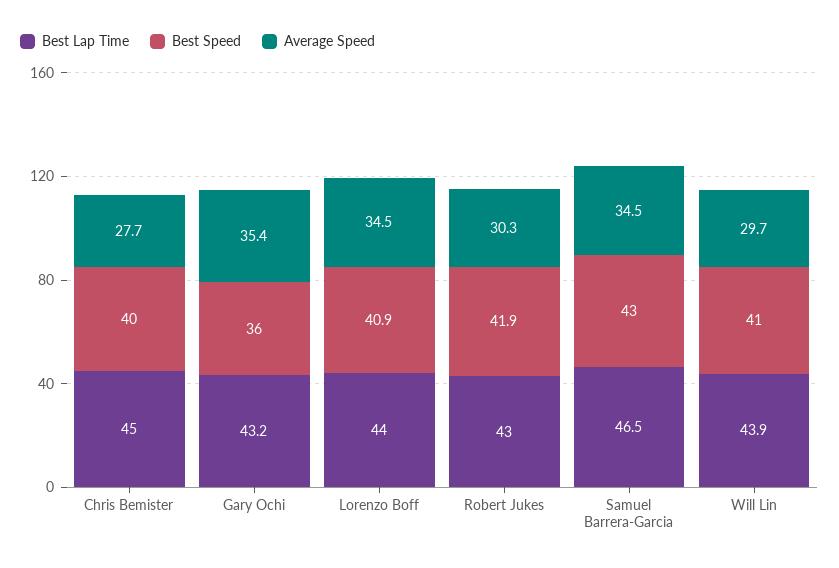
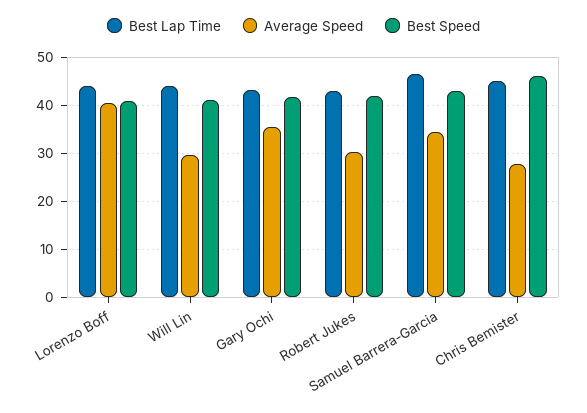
Best Speed, Chris Bemister: 40 -> 46
Best Speed, Gary Ochi: 36 -> 42
Average Speed, Lorenzo Boff: 34.5 -> 40

